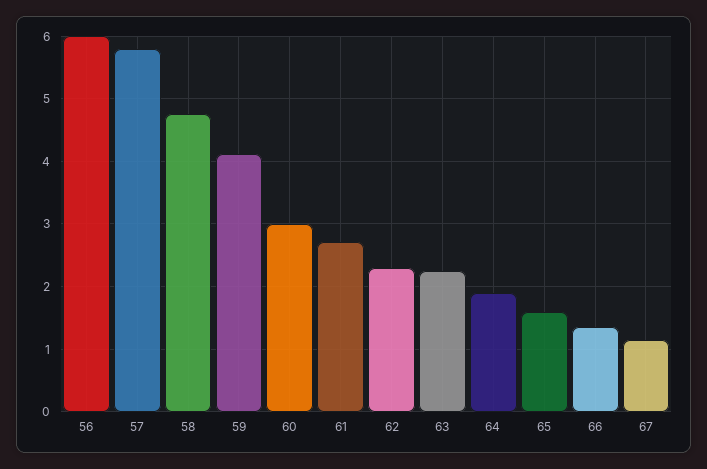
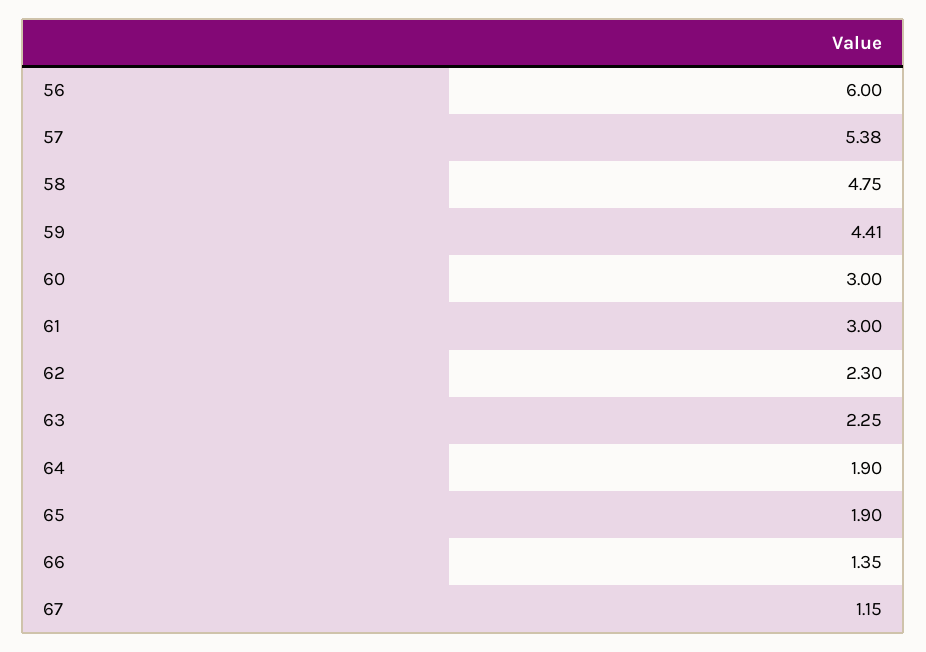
57: 5.8 -> 5.38
59: 4.1 -> 4.41
61: 2.7 -> 3
65: 1.6 -> 1.9

